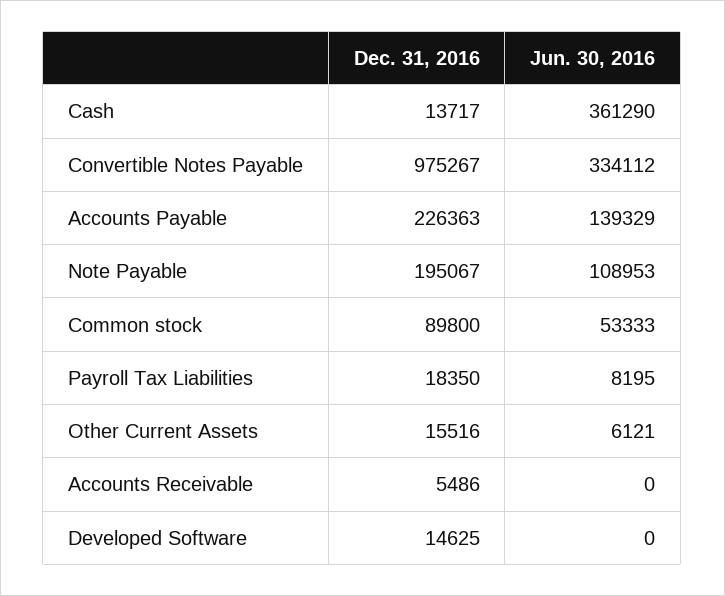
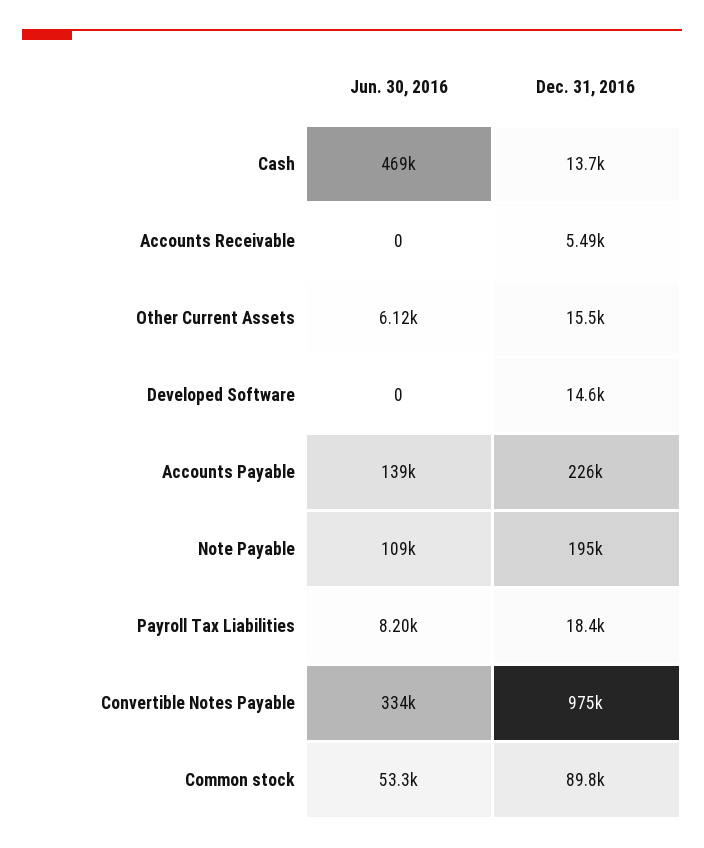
Jun. 30, 2016, Cash: 361290 -> 469000

